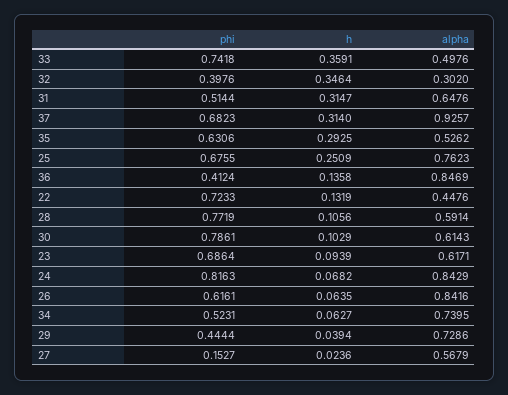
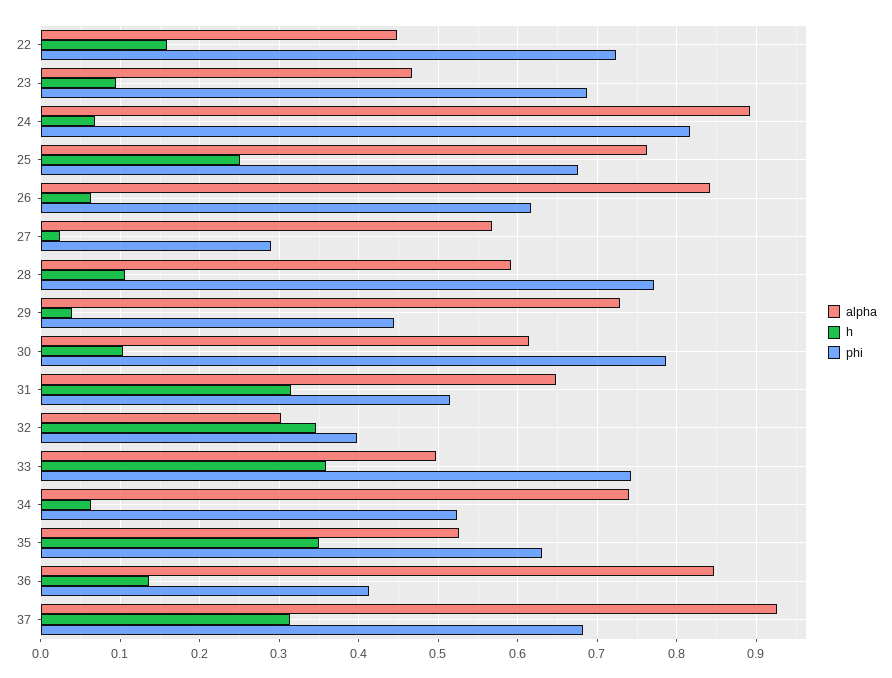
h, 35: 0.2925 -> 0.35
h, 22: 0.1319 -> 0.16
alpha, 23: 0.6171 -> 0.47
alpha, 24: 0.8429 -> 0.89
phi, 27: 0.1527 -> 0.29

